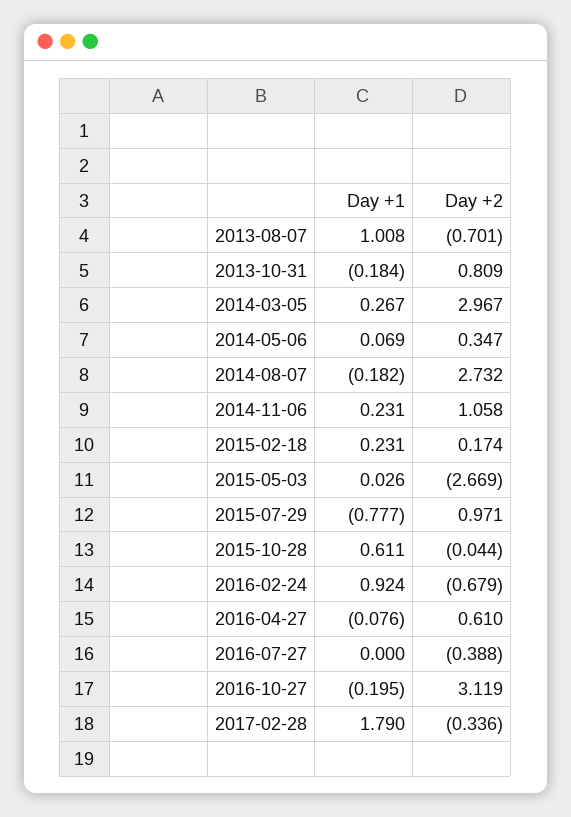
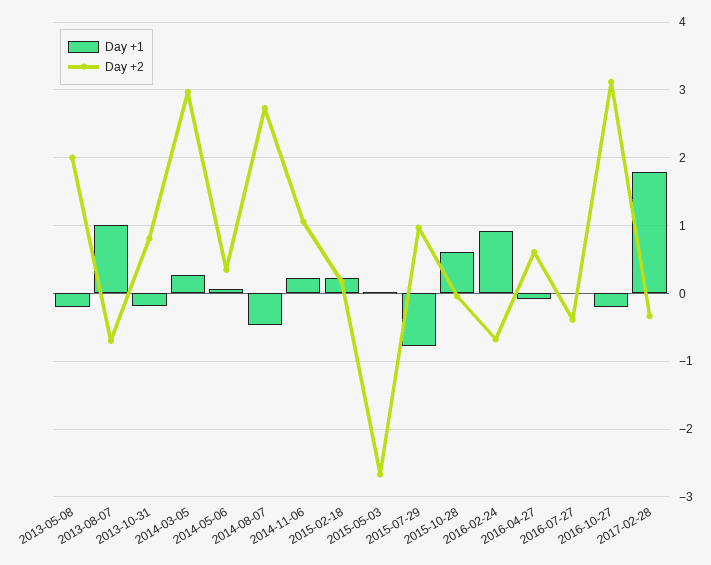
Day +1, 2014-08-07: -0.182 -> -0.5
Day +1, 2013-05-08: none -> -0.2
Day +2, 2013-05-08: none -> 2

